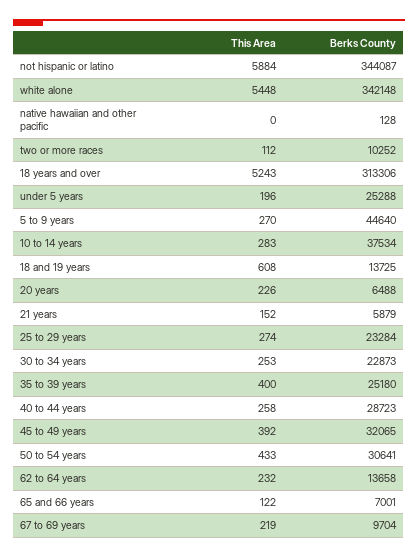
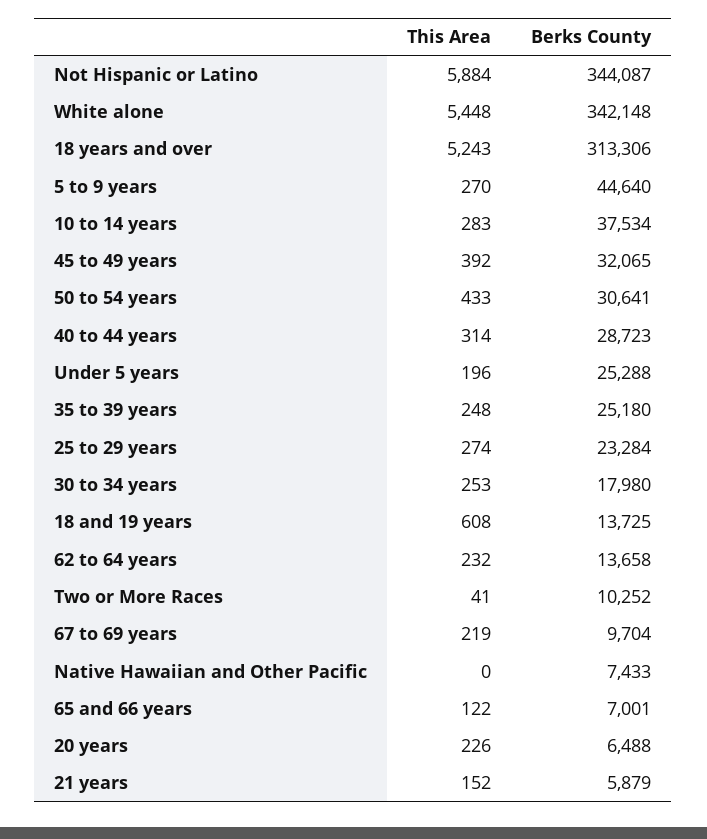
Berks County, native hawaiian and other pacific: 128 -> 7433
This Area, two or more races: 112 -> 41
Berks County, 30 to 34 years: 22873 -> 17980
This Area, 35 to 39 years: 400 -> 248
This Area, 40 to 44 years: 258 -> 314

